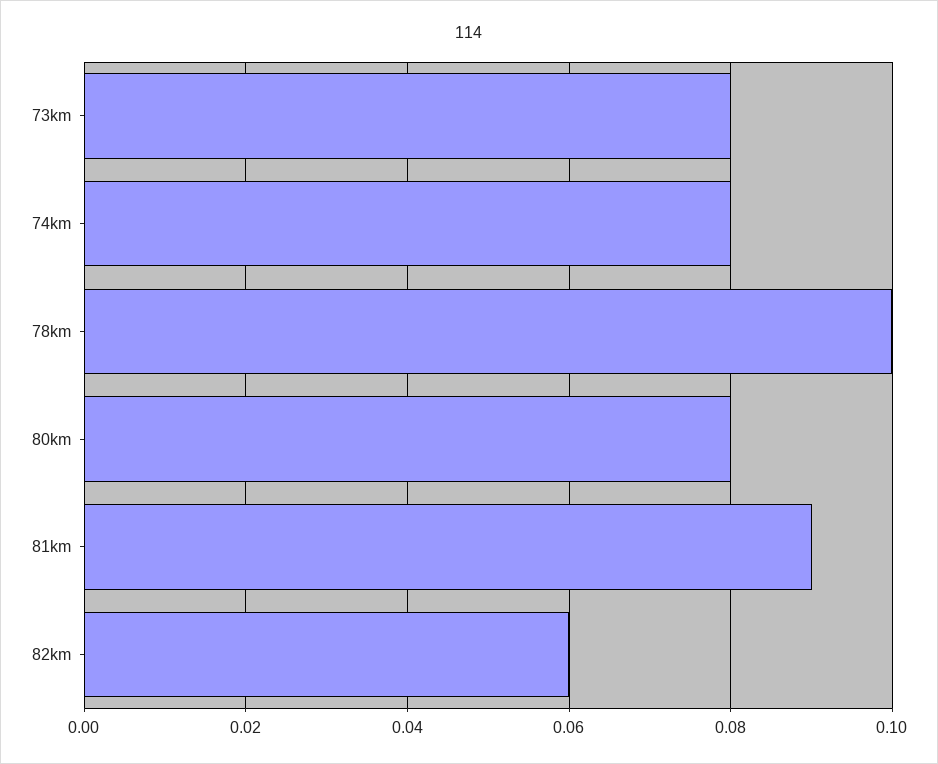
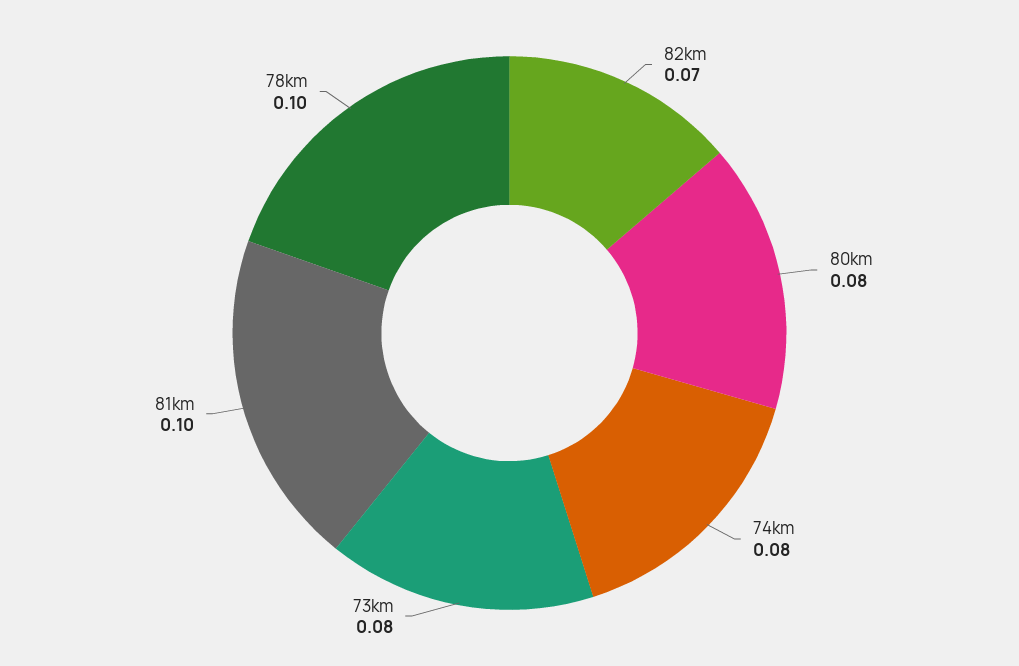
81km: 0.09 -> 0.1
82km: 0.06 -> 0.07

